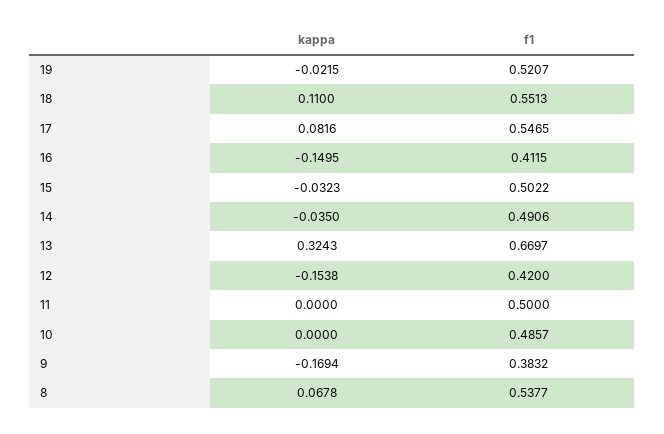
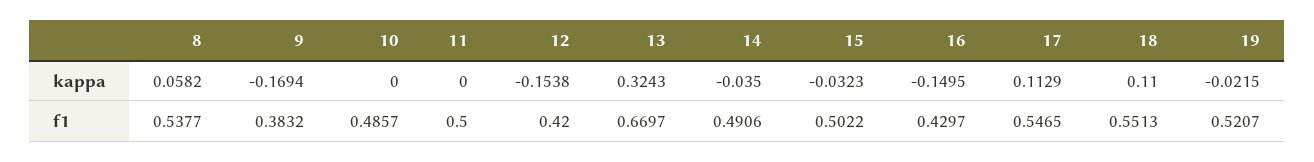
kappa, 17: 0.0816 -> 0.1129
f1, 16: 0.4115 -> 0.4297
kappa, 8: 0.0678 -> 0.0582

